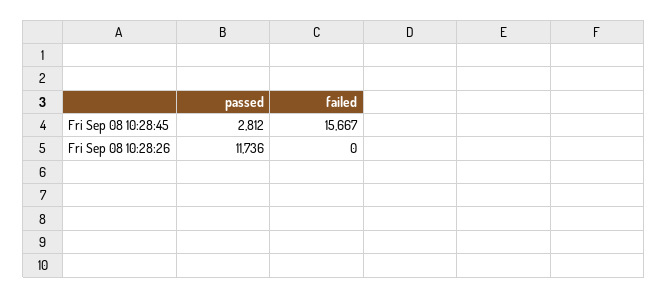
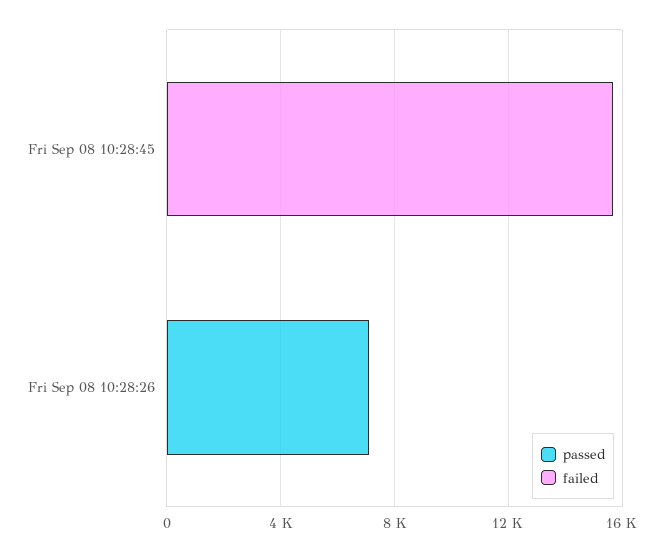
passed, Fri Sep 08 10:28:45: 2812 -> 0
passed, Fri Sep 08 10:28:26: 11736 -> 7000

